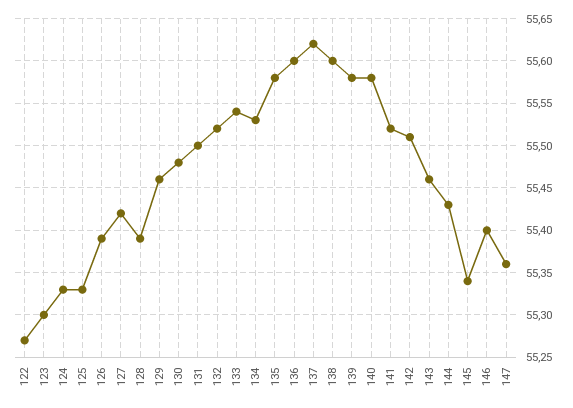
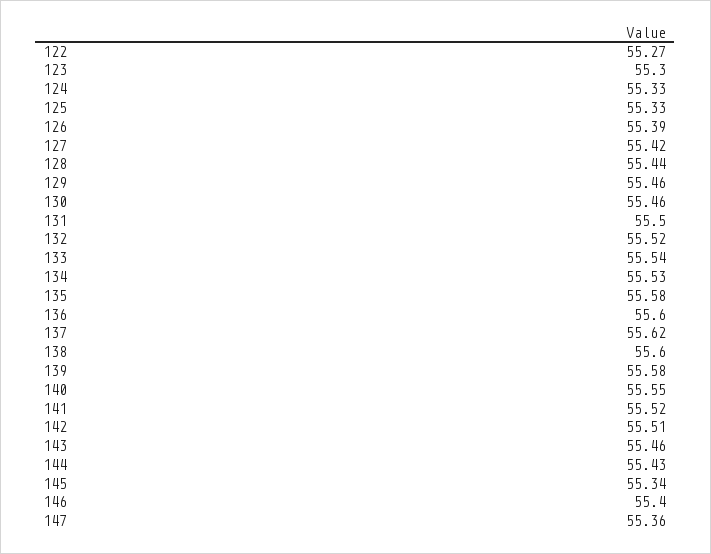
128: 55.39 -> 55.44
130: 55.48 -> 55.46
140: 55.58 -> 55.55

